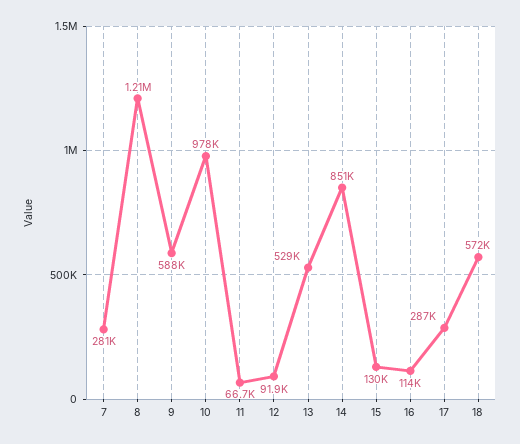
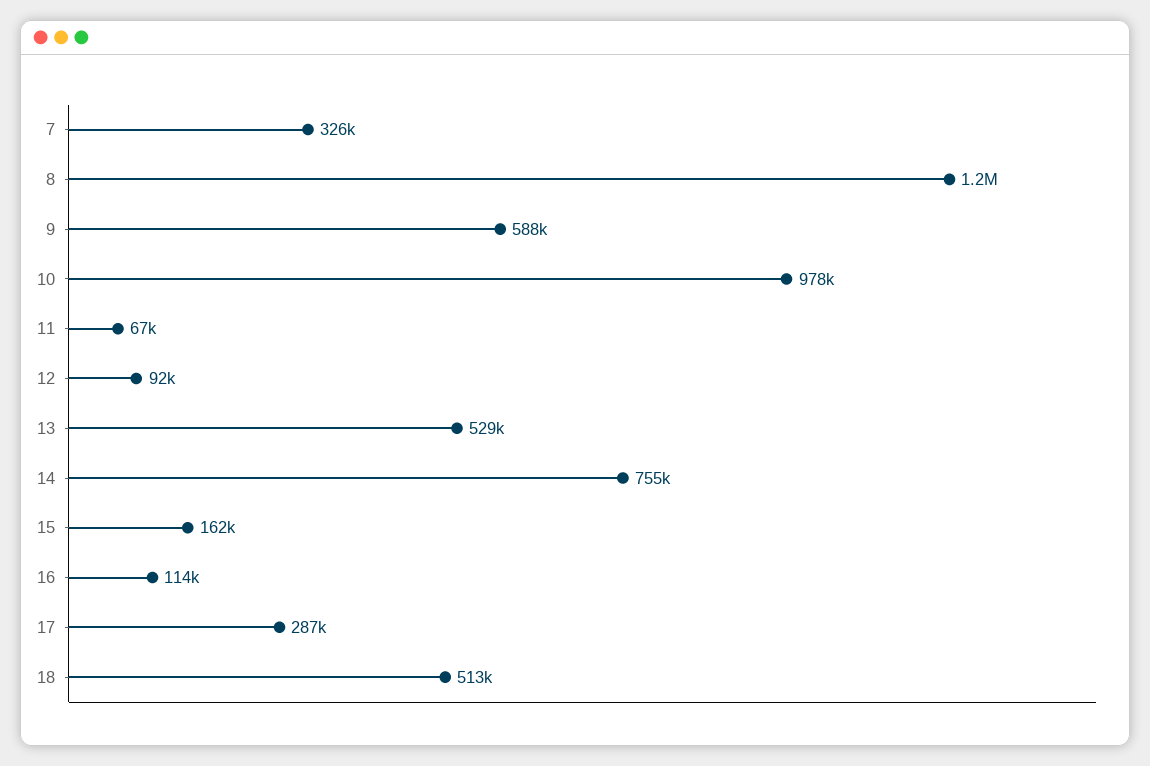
7: 281000 -> 326000
14: 851000 -> 755000
15: 130000 -> 162000
18: 572000 -> 513000

